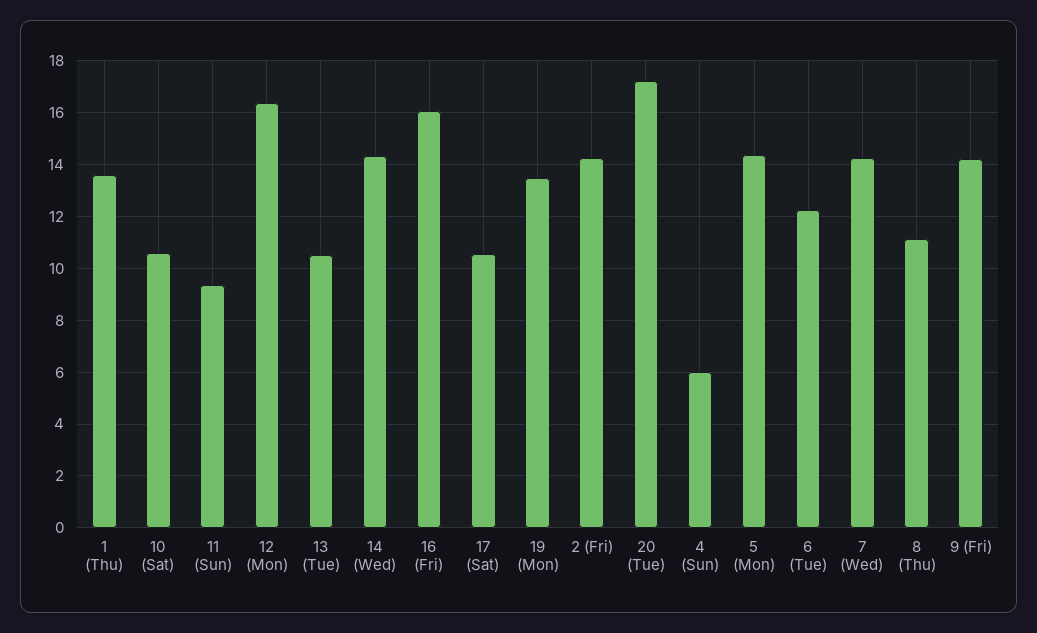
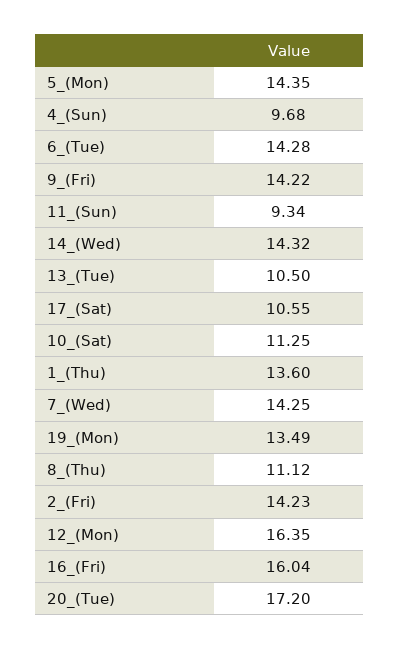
10 (Sat): 10.5 -> 11.25
4 (Sun): 6 -> 9.68
6 (Tue): 12.25 -> 14.28

